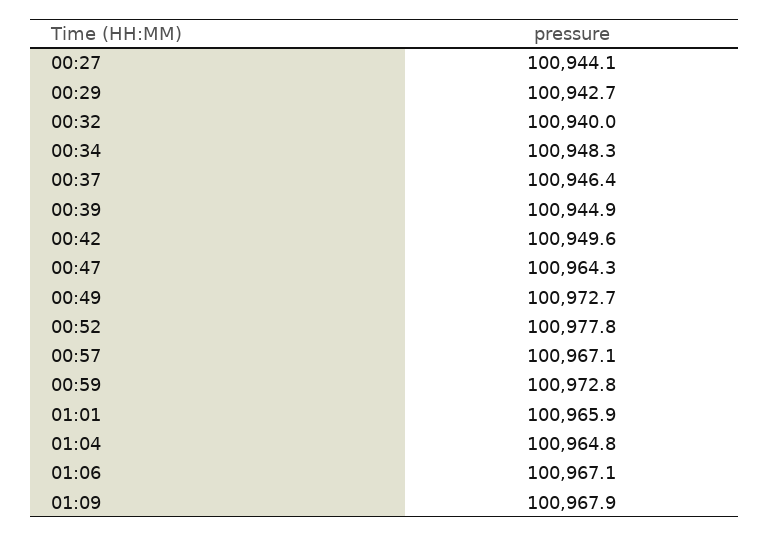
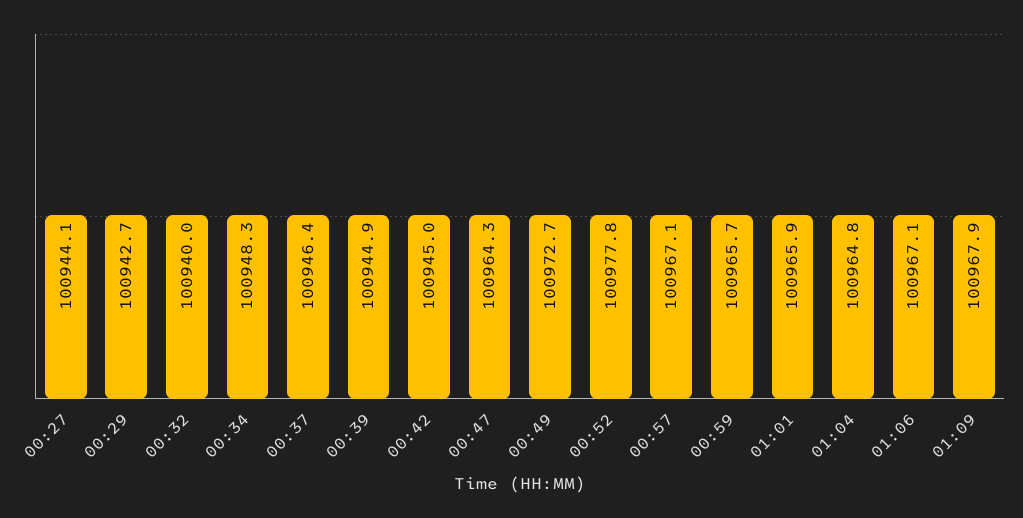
00:42: 100949.6 -> 100945
00:59: 100972.8 -> 100965.7

